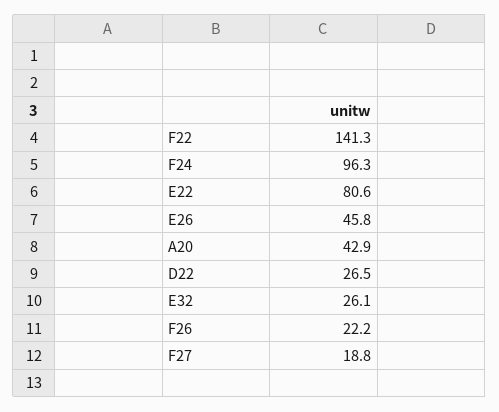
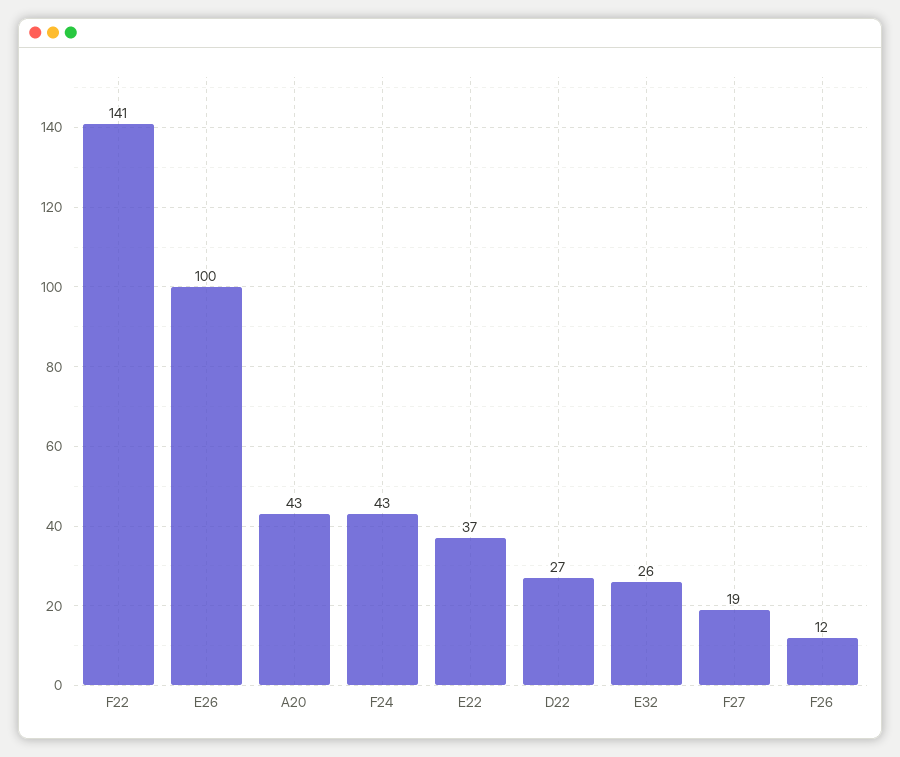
F24: 96.3 -> 43
E22: 80.6 -> 37
E26: 45.8 -> 100
F26: 22.2 -> 12

